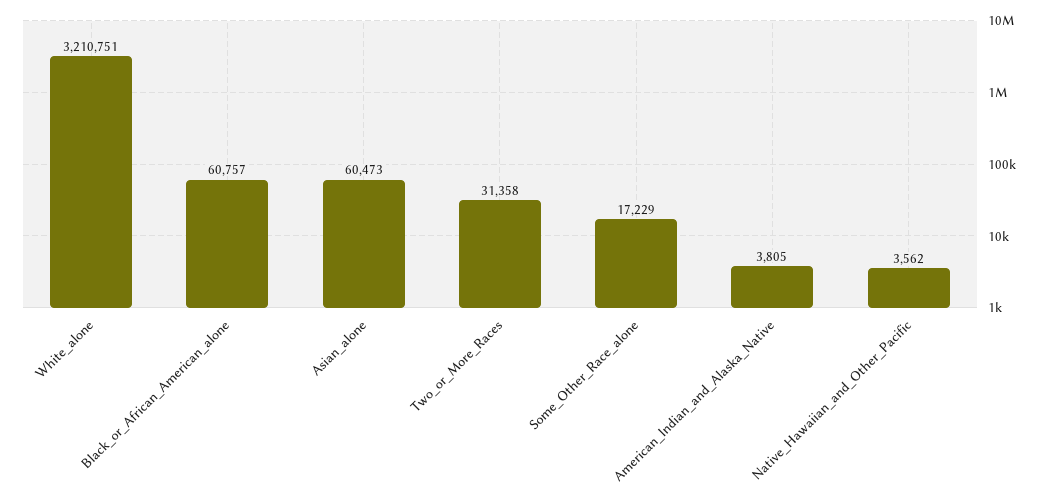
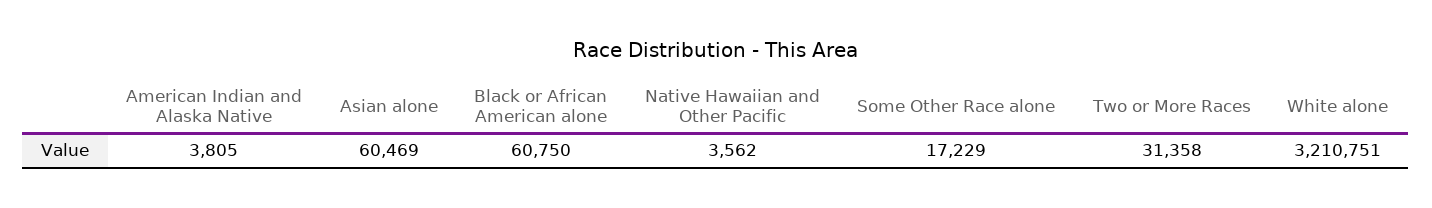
Black_or_African_American_alone: 60757 -> 60750
Asian_alone: 60473 -> 60469

